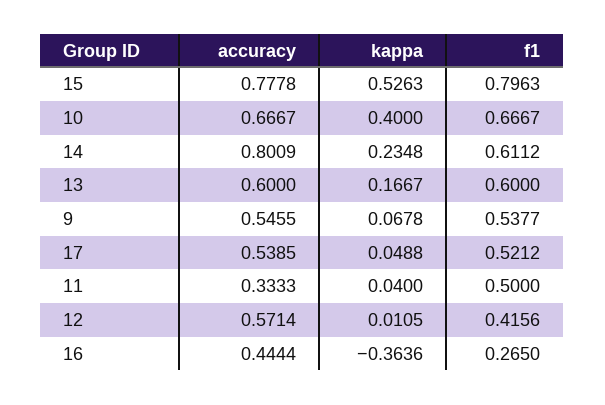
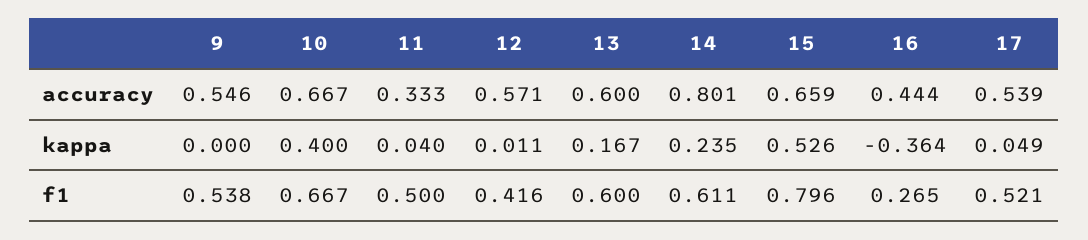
accuracy, 15: 0.7778 -> 0.659
kappa, 9: 0.0678 -> 0

